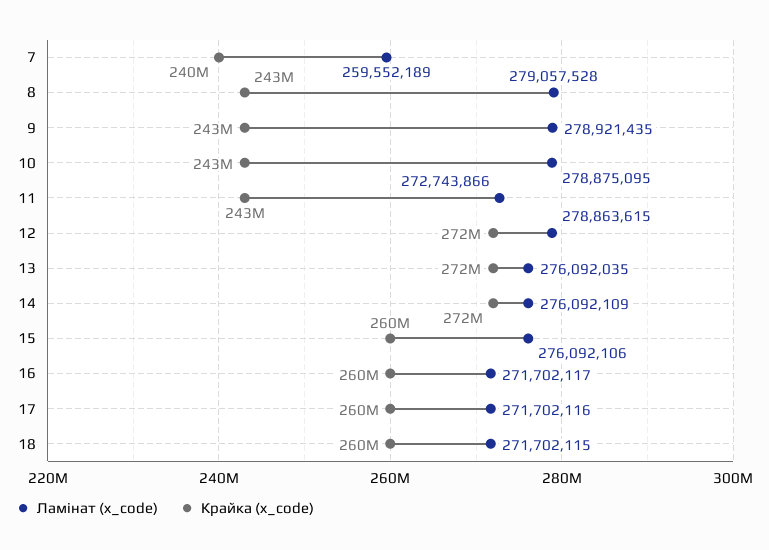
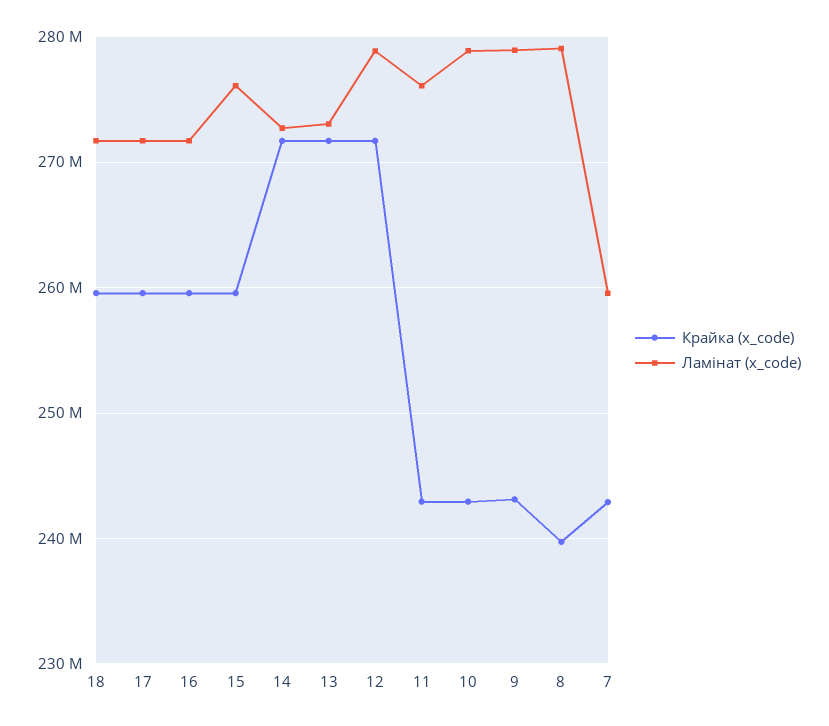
Крайка (x_code), 7: 240000000 -> 243000000
Крайка (x_code), 8: 243000000 -> 240000000
Ламінат (x_code), 11: 272743866 -> 276000000
Ламінат (x_code), 13: 276092035 -> 273000000
Ламінат (x_code), 14: 276092109 -> 273000000

